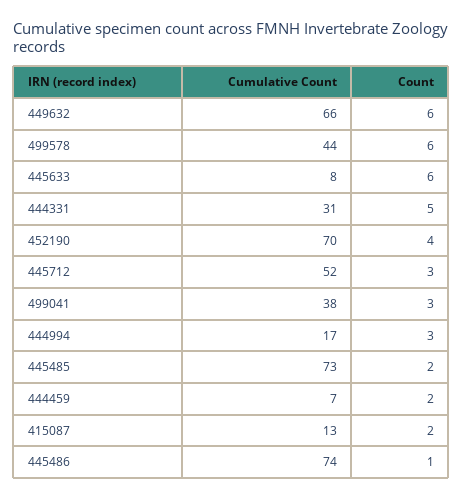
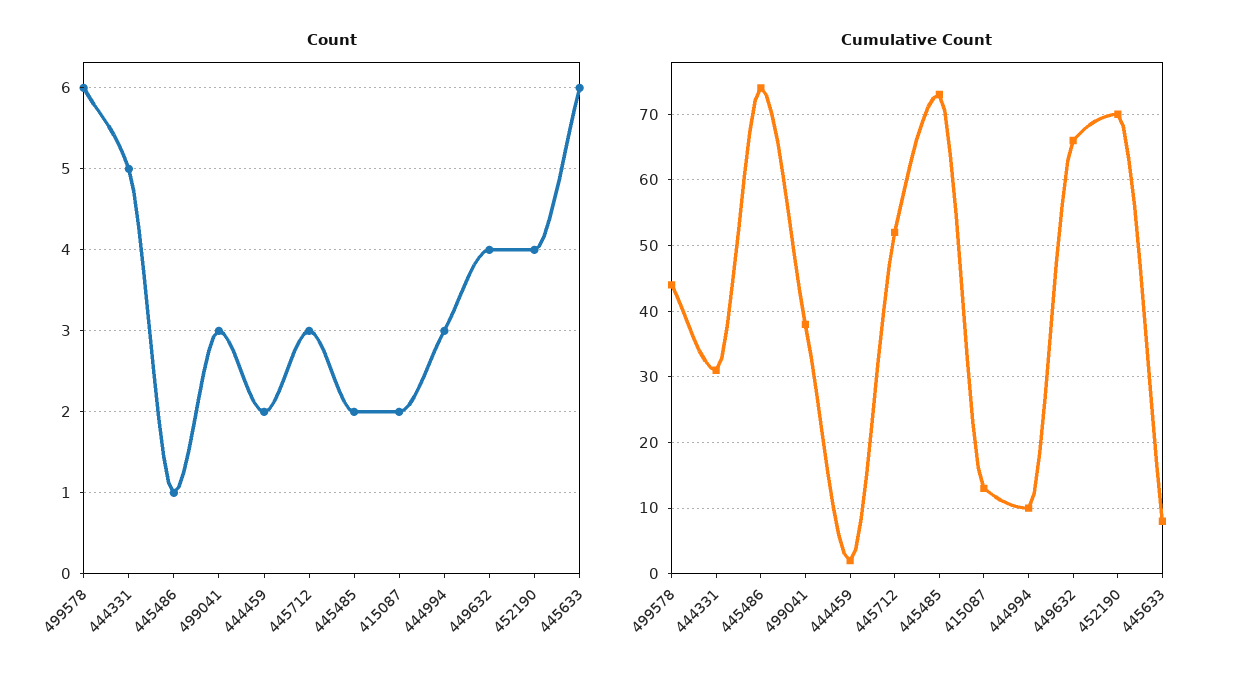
Count, 449632: 6 -> 4
Cumulative Count, 444994: 17 -> 10
Cumulative Count, 444459: 7 -> 2

